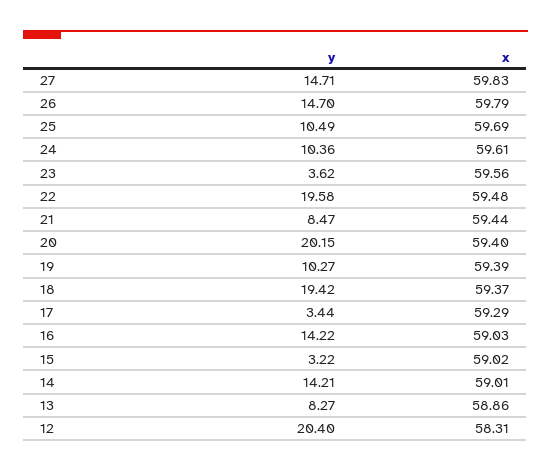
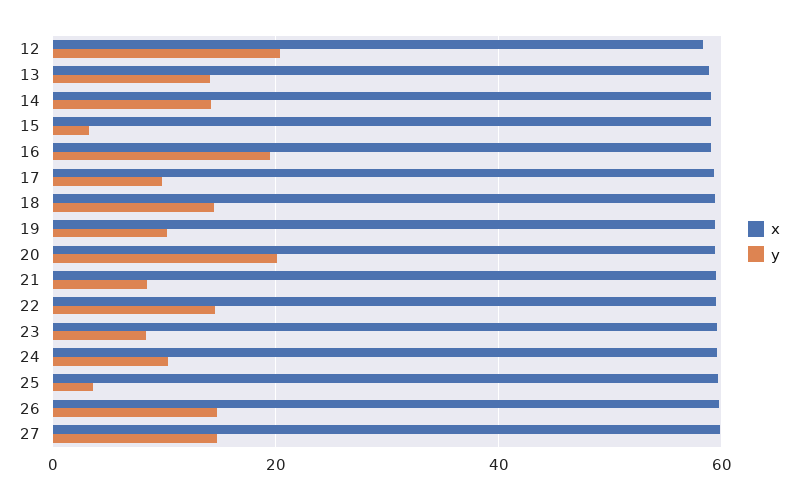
y, 25: 10.49 -> 4
y, 23: 3.62 -> 8
y, 22: 19.58 -> 14
y, 18: 19.42 -> 14
y, 17: 3.44 -> 10
y, 16: 14.22 -> 20
y, 13: 8.27 -> 14

